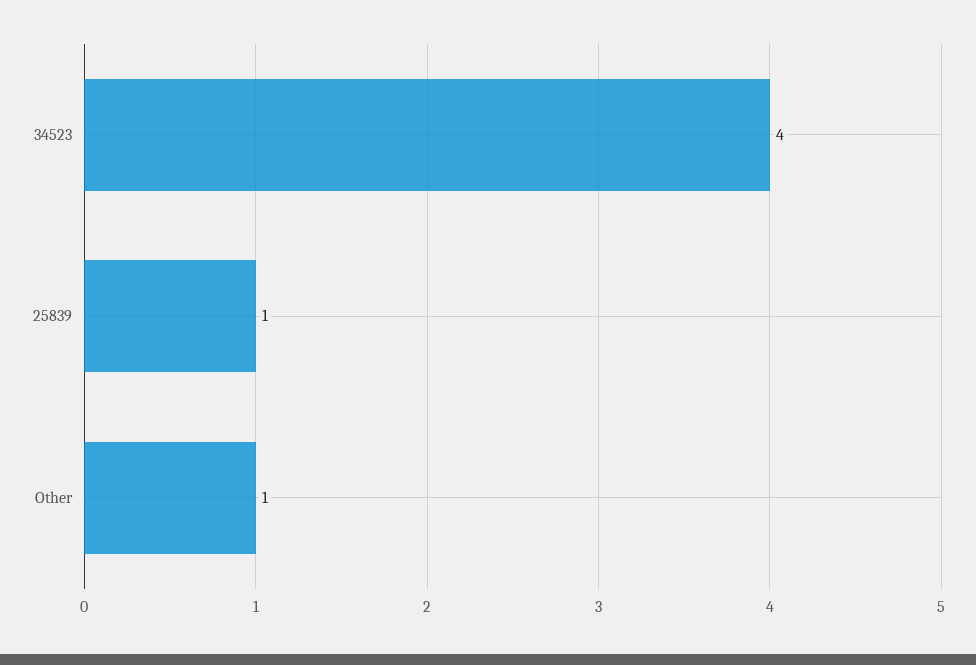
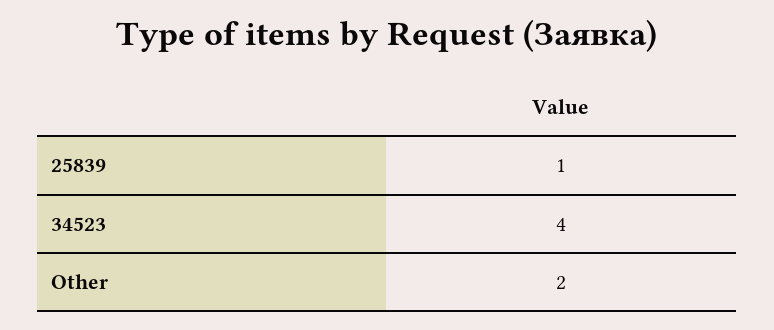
Other: 1 -> 2

